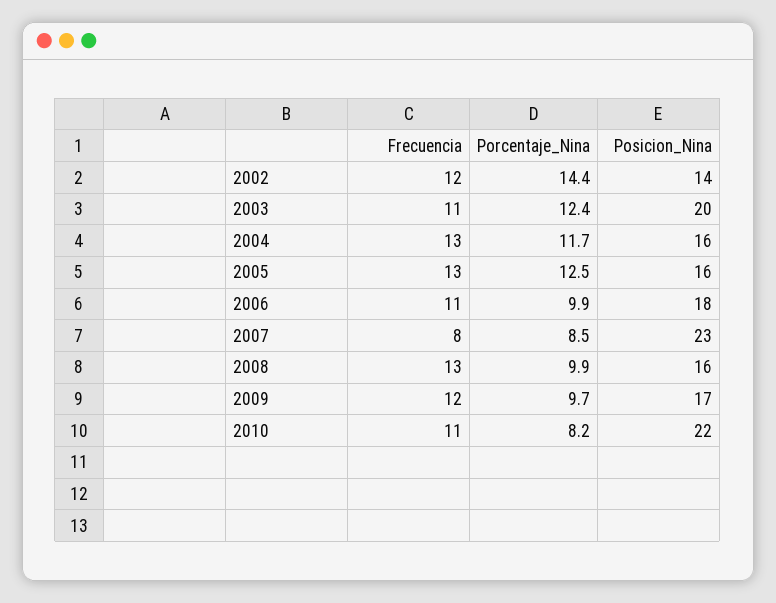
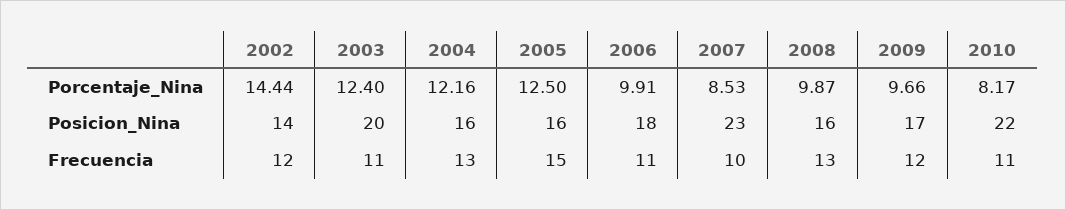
Porcentaje_Nina, 2004: 11.7 -> 12.16
Frecuencia, 2005: 13 -> 15
Frecuencia, 2007: 8 -> 10

